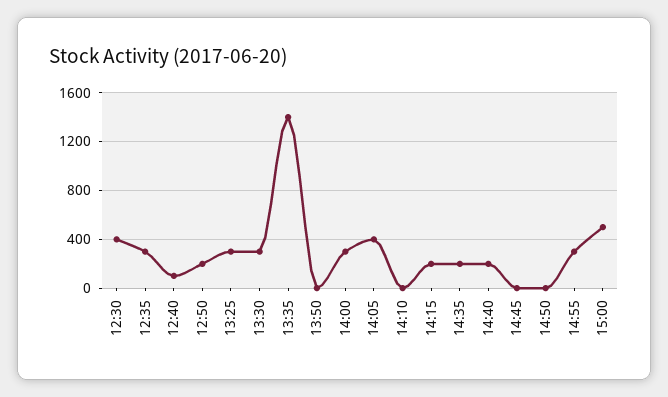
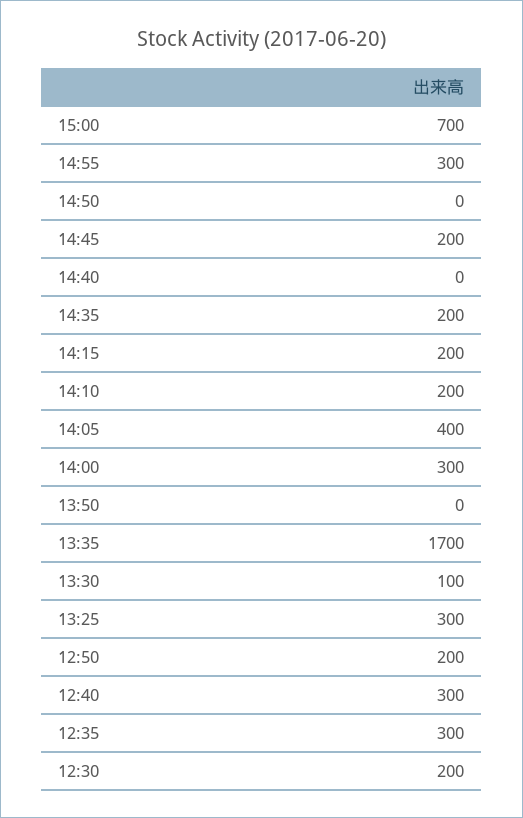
12:30: 400 -> 200
12:40: 100 -> 300
13:30: 300 -> 100
13:35: 1400 -> 1700
14:10: 0 -> 200
14:40: 200 -> 0
14:45: 0 -> 200
15:00: 500 -> 700

